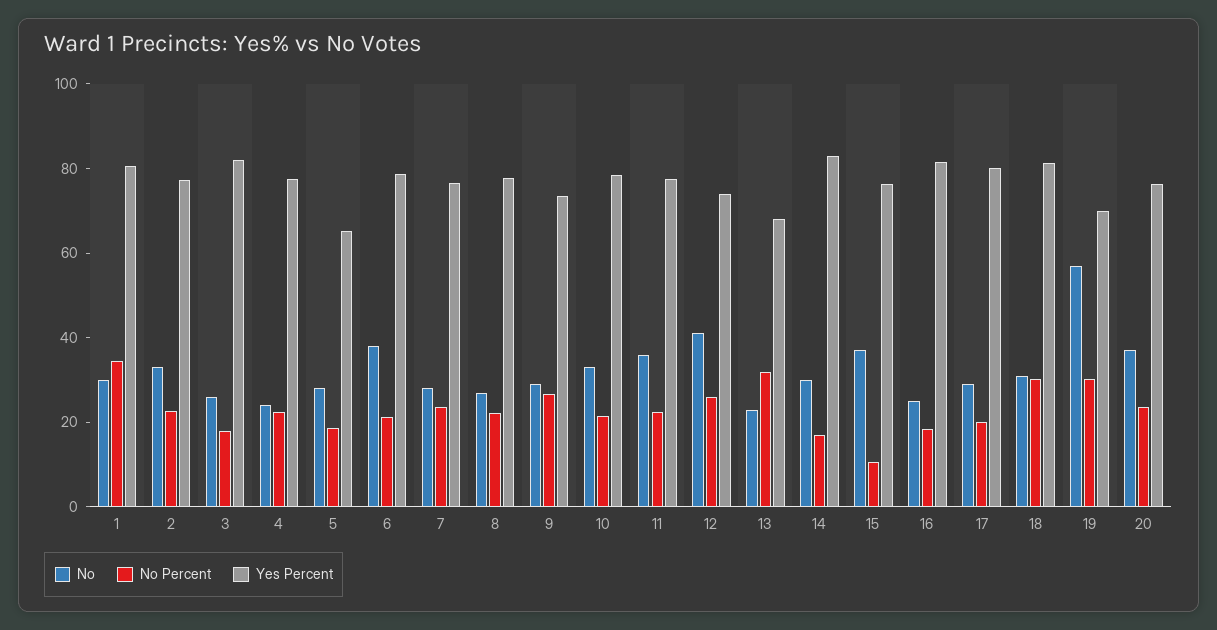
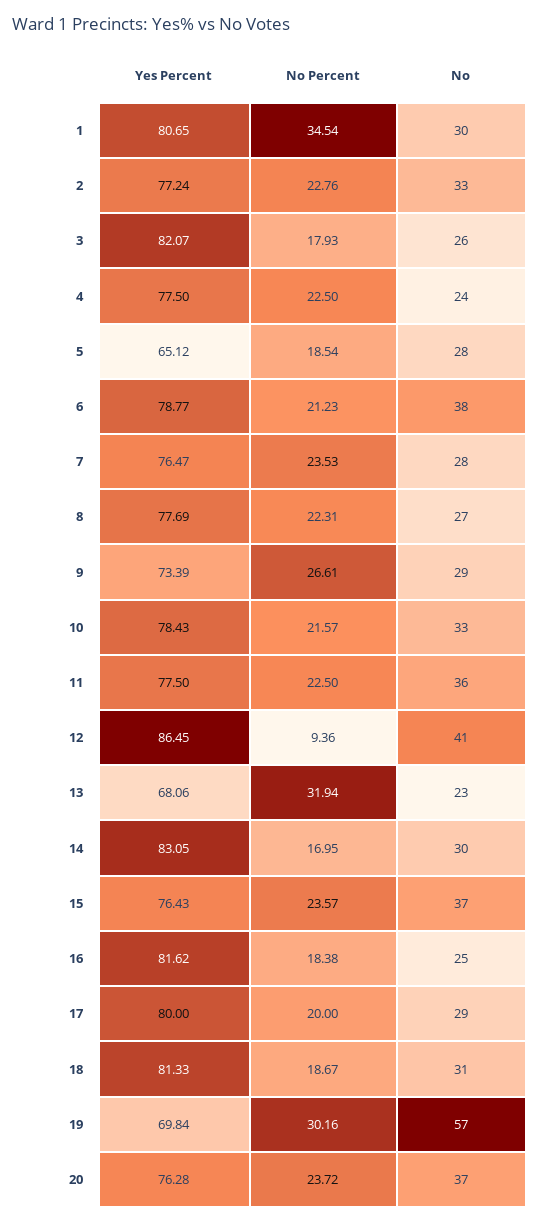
No Percent, 12: 25 -> 9.36
Yes Percent, 12: 75 -> 86.45
No Percent, 15: 10 -> 23.57
No Percent, 18: 30 -> 18.67

